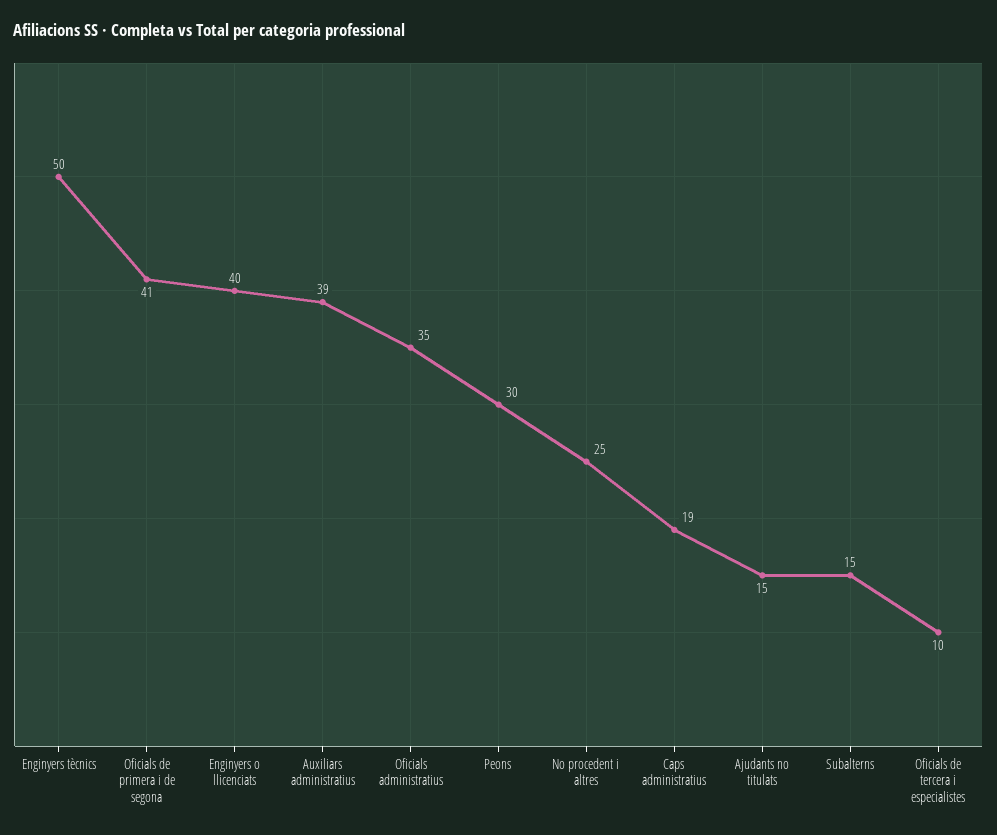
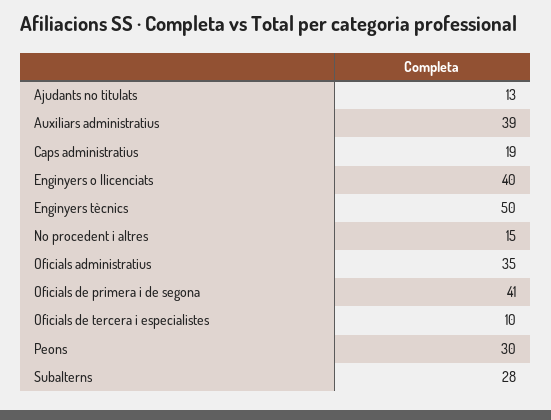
No procedent i altres: 25 -> 15
Ajudants no titulats: 15 -> 13
Subalterns: 15 -> 28

